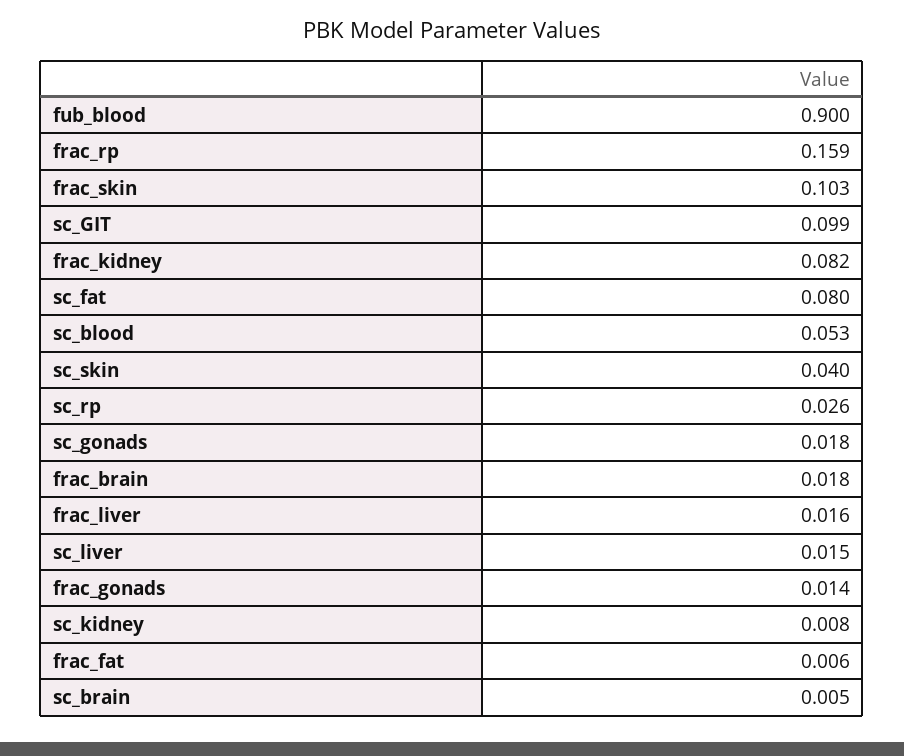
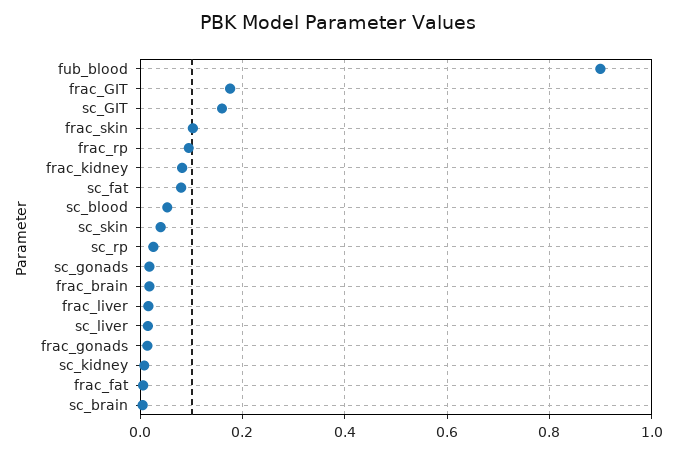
frac_rp: 0.159 -> 0.1
sc_GIT: 0.099 -> 0.16
frac_GIT: none -> 0.18

